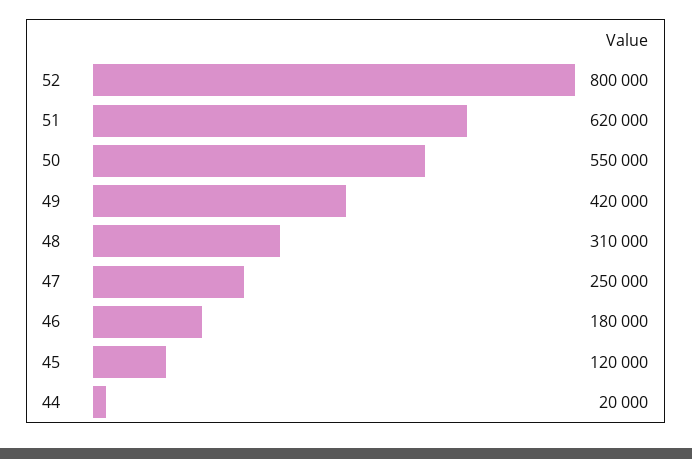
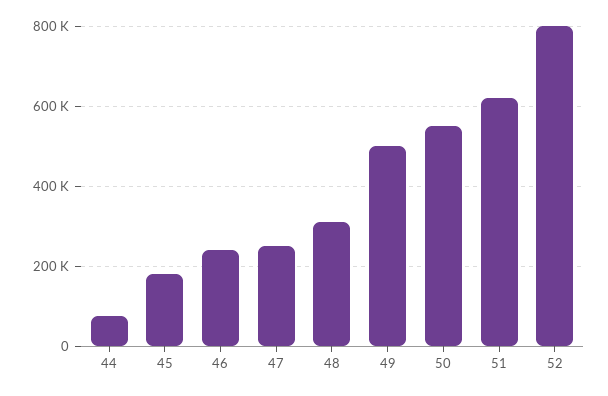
49: 420000 -> 500000
46: 180000 -> 240000
45: 120000 -> 180000
44: 20000 -> 80000

